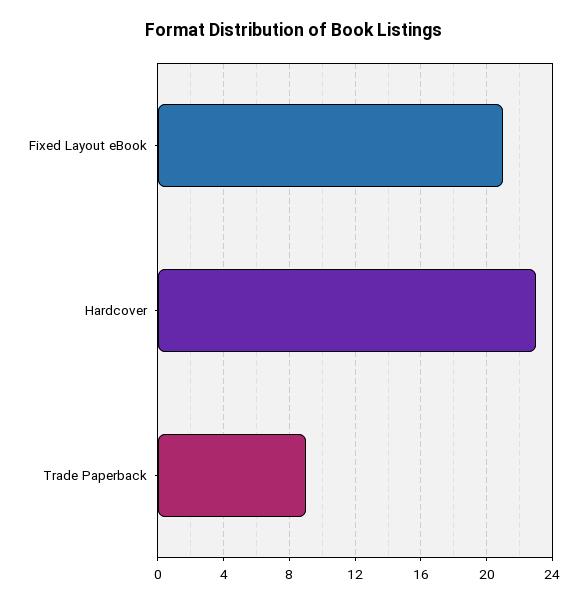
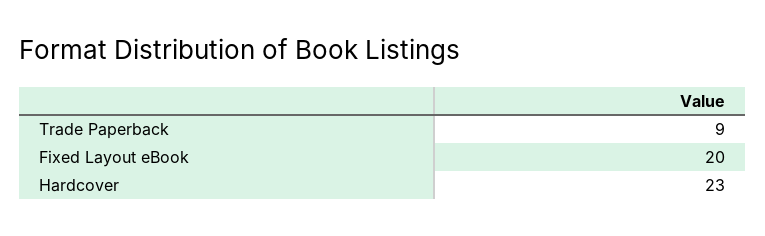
Fixed Layout eBook: 21 -> 20

